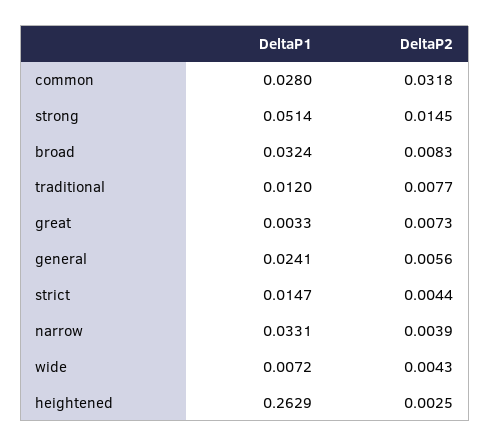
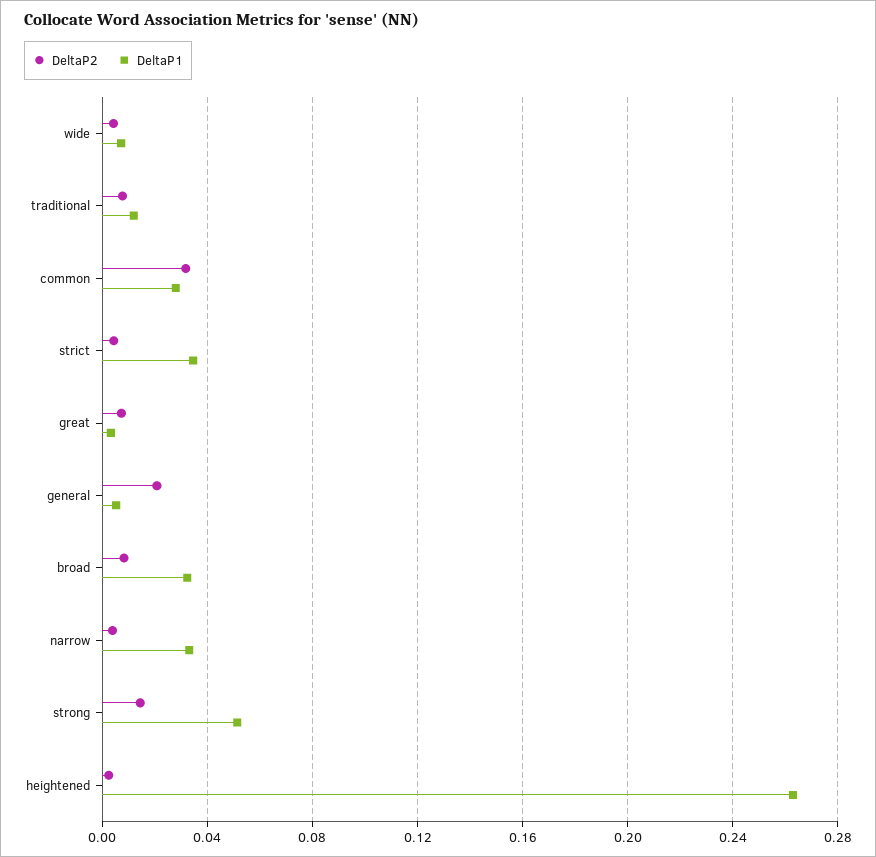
DeltaP1, general: 0.0241 -> 0.005
DeltaP2, general: 0.0056 -> 0.02
DeltaP1, strict: 0.0147 -> 0.035

